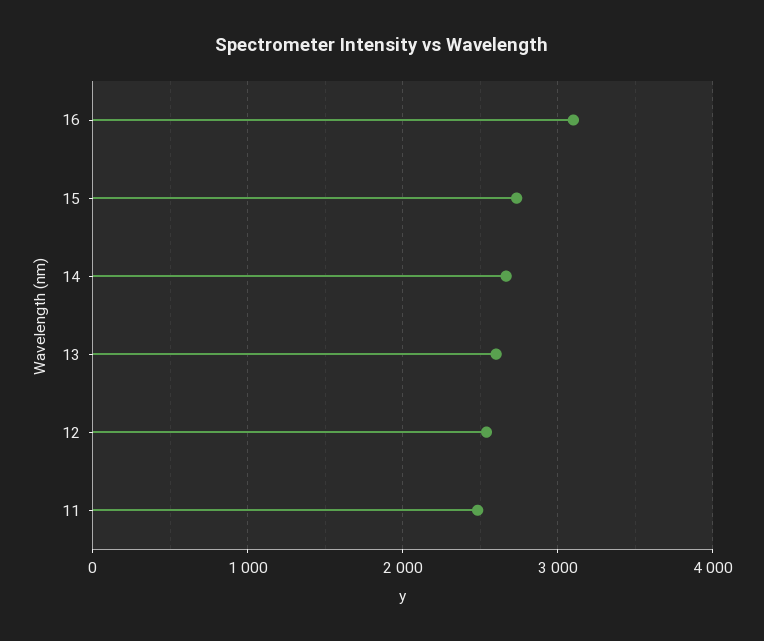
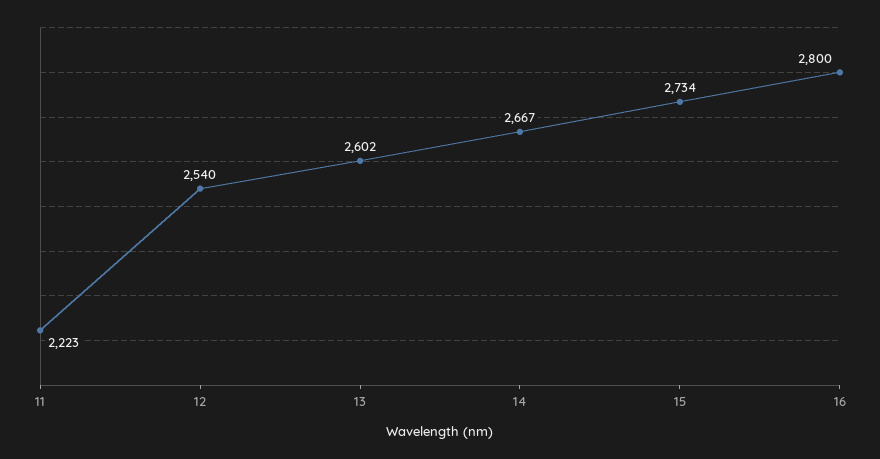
16: 3100 -> 2800
11: 2500 -> 2223

